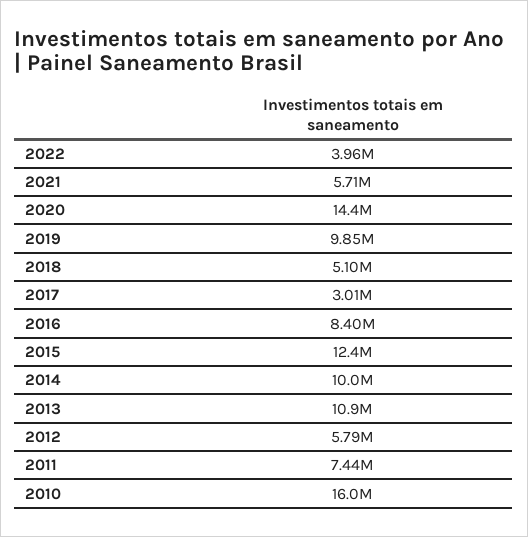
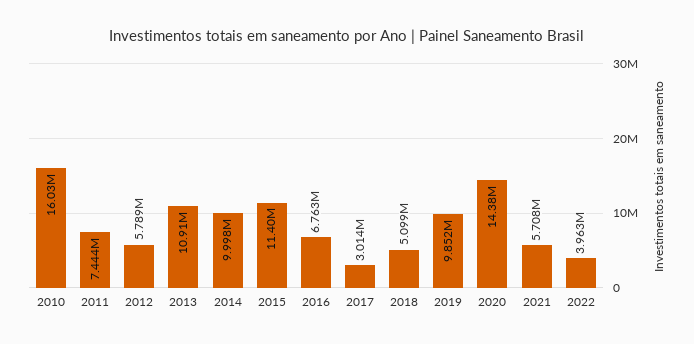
2016: 8400000 -> 6763000
2015: 12400000 -> 11400000

